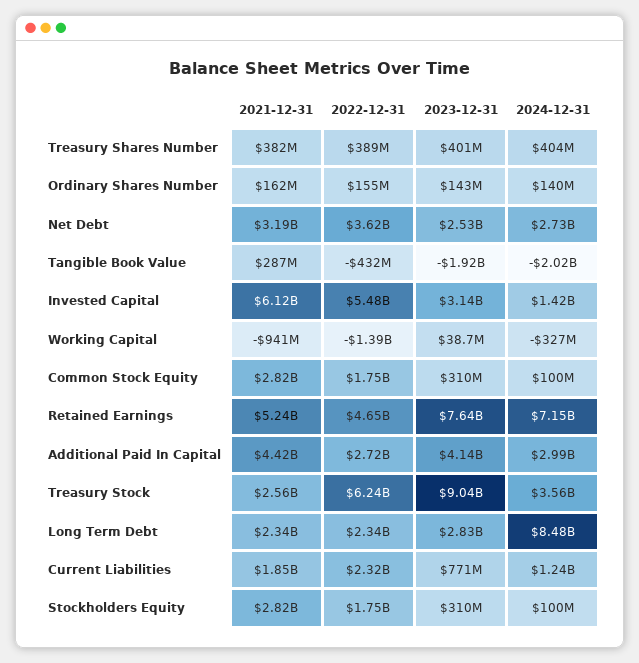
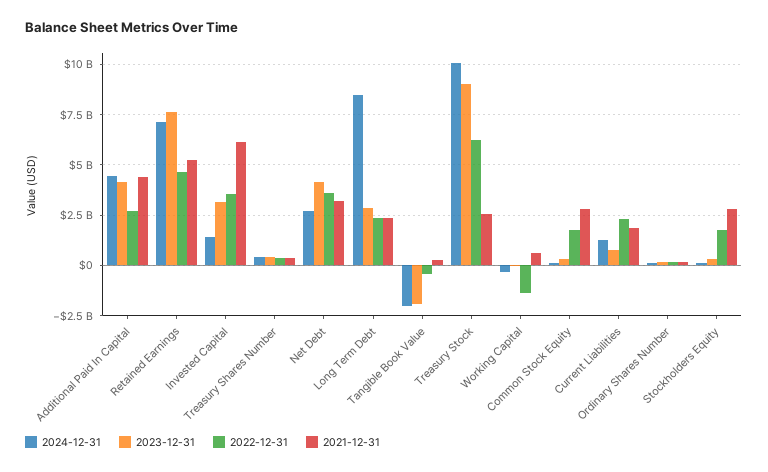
2023-12-31, Net Debt: 2530000000 -> 4000000000
2022-12-31, Invested Capital: 5480000000 -> 3500000000
2021-12-31, Working Capital: -941000000 -> 500000000
2024-12-31, Additional Paid In Capital: 2990000000 -> 4500000000
2024-12-31, Treasury Stock: 3560000000 -> 10000000000

